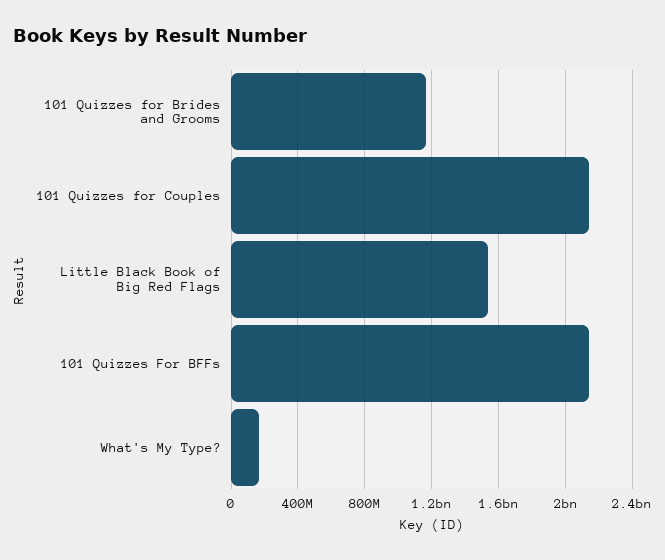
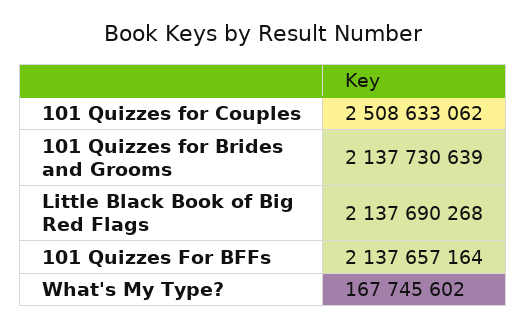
101 Quizzes for Brides and Grooms: 1150000000 -> 2137730639
101 Quizzes for Couples: 2150000000 -> 2508633062
Little Black Book of Big Red Flags: 1550000000 -> 2137690268

